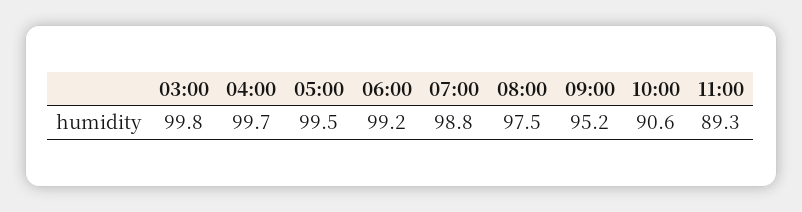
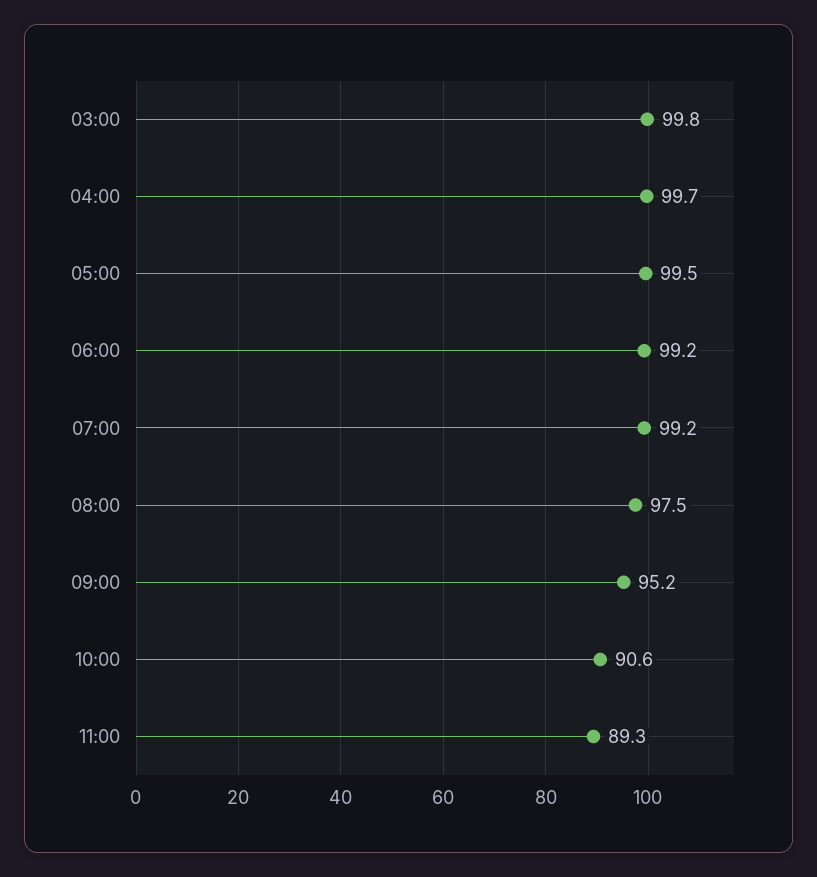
07:00: 98.8 -> 99.2

